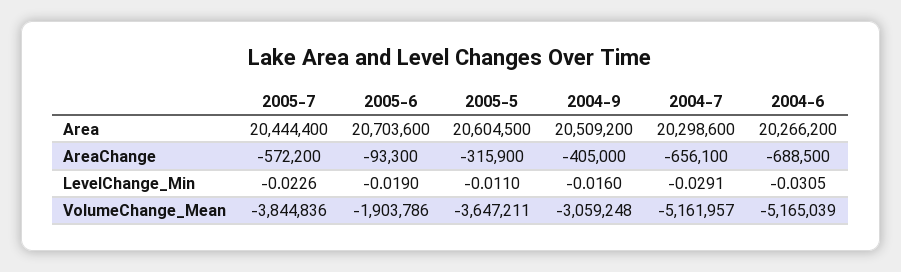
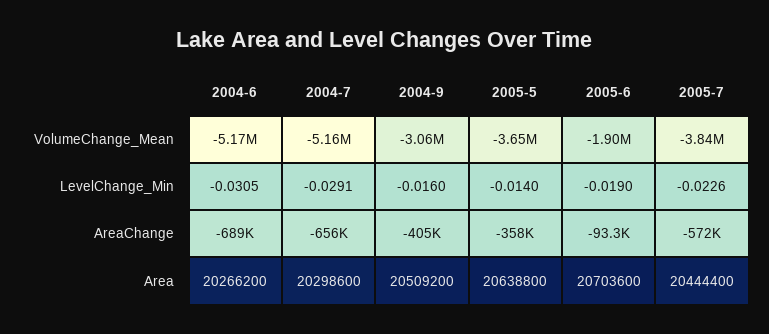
2005-5, Area: 20604500 -> 20638800
2005-5, AreaChange: -315900 -> -358000
2005-5, LevelChange_Min: -0.011 -> -0.014

